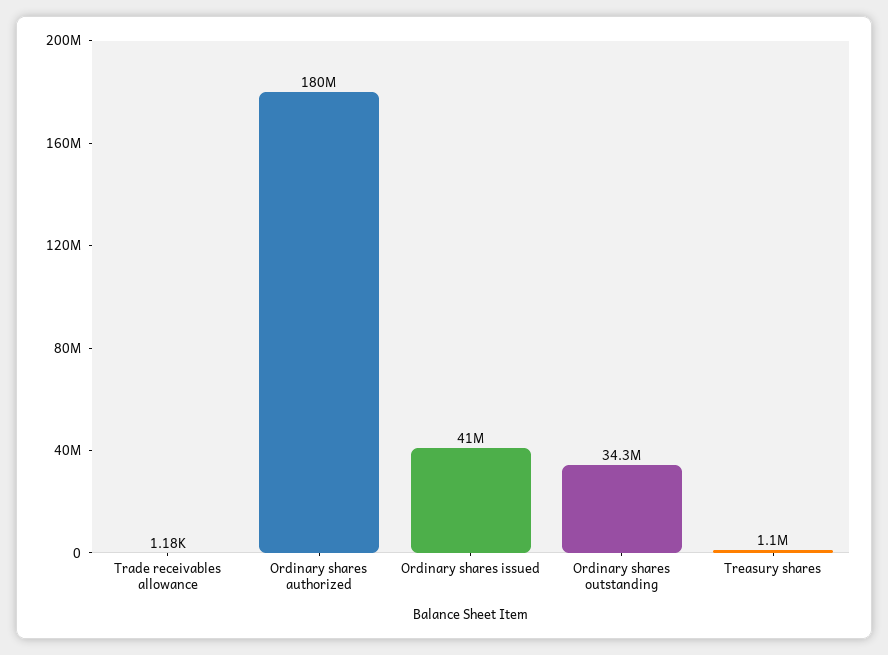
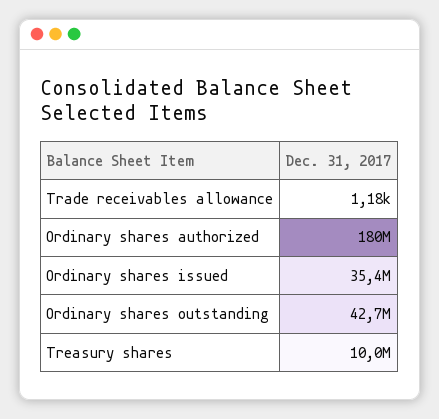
Ordinary shares issued: 41000000 -> 35400000
Ordinary shares outstanding: 34300000 -> 42700000
Treasury shares: 1100000 -> 10000000

